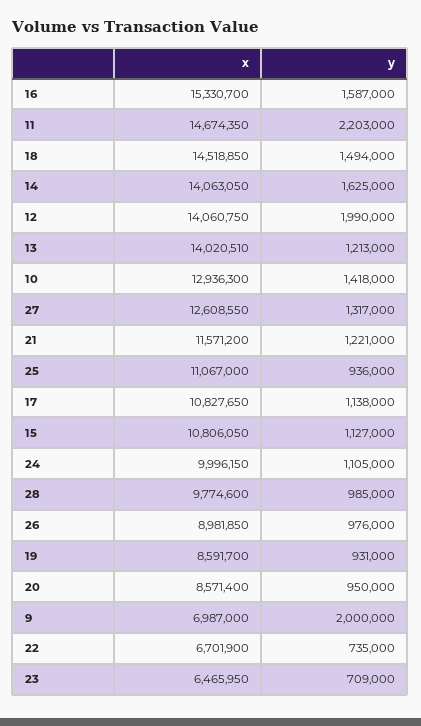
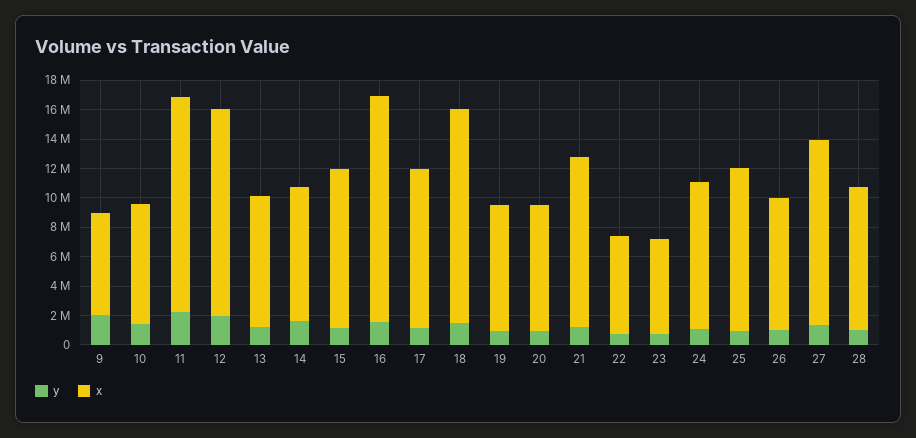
x, 14: 14063050 -> 9000000
x, 13: 14020510 -> 9000000
x, 10: 12936300 -> 8000000

